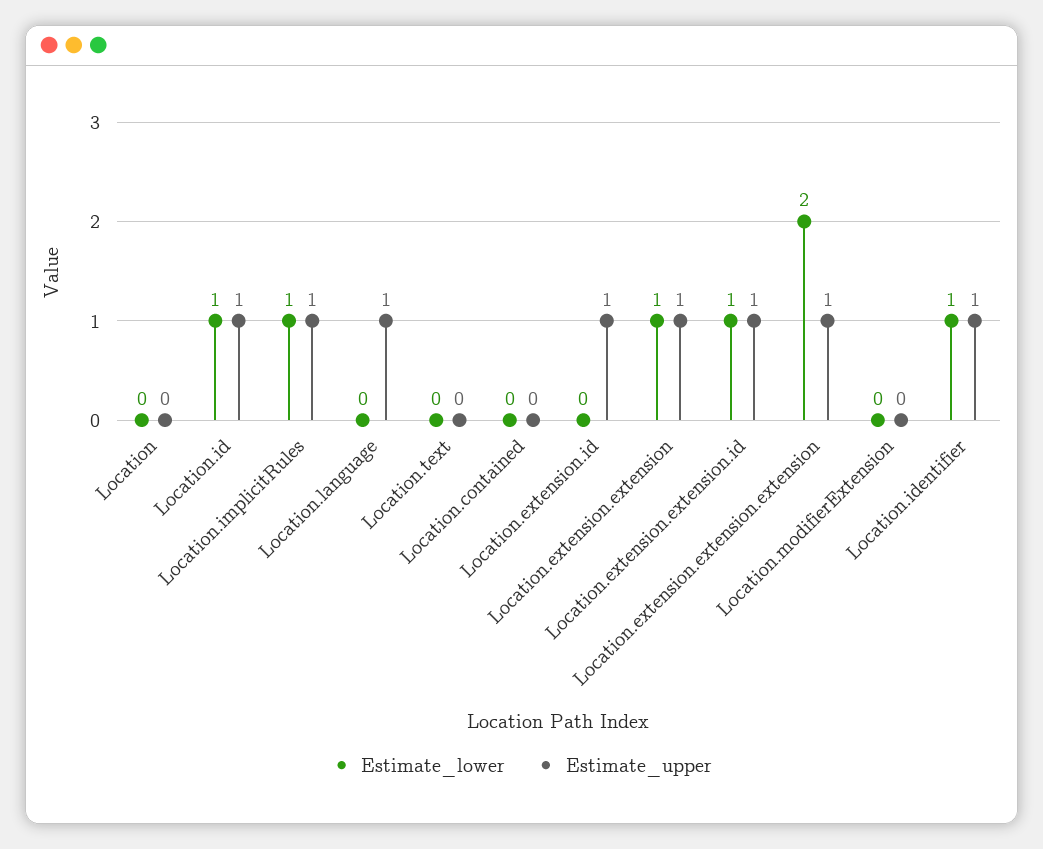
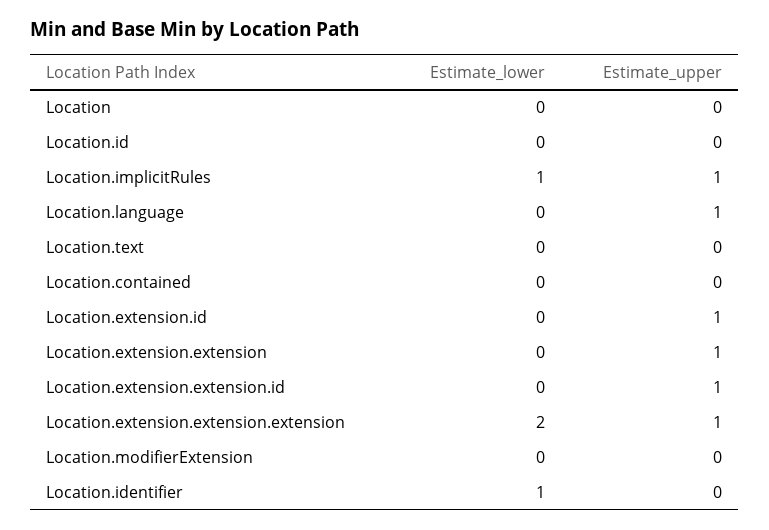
Estimate_lower, Location.id: 1 -> 0
Estimate_upper, Location.id: 1 -> 0
Estimate_lower, Location.extension.extension: 1 -> 0
Estimate_lower, Location.extension.extension.id: 1 -> 0
Estimate_upper, Location.identifier: 1 -> 0

